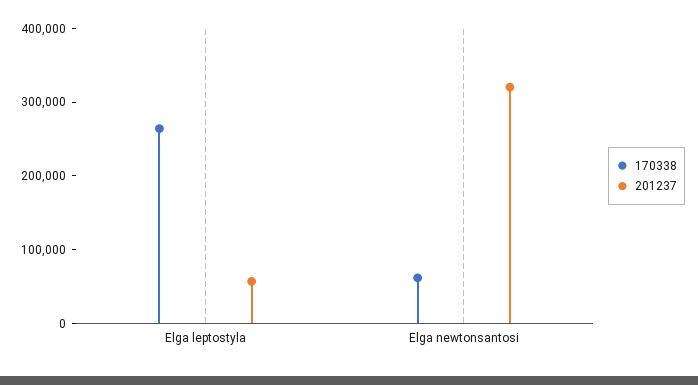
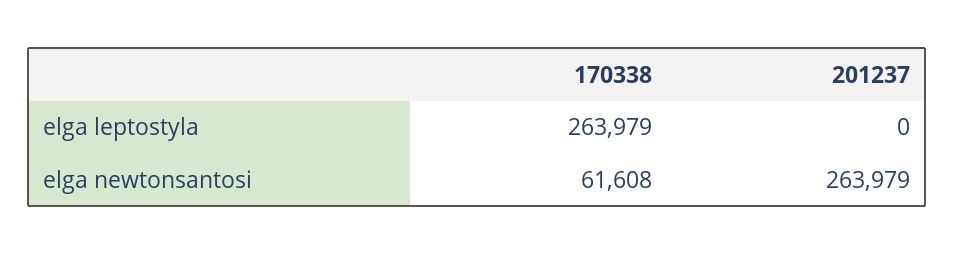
201237, Elga leptostyla: 60000 -> 0
201237, Elga newtonsantosi: 320000 -> 263979

